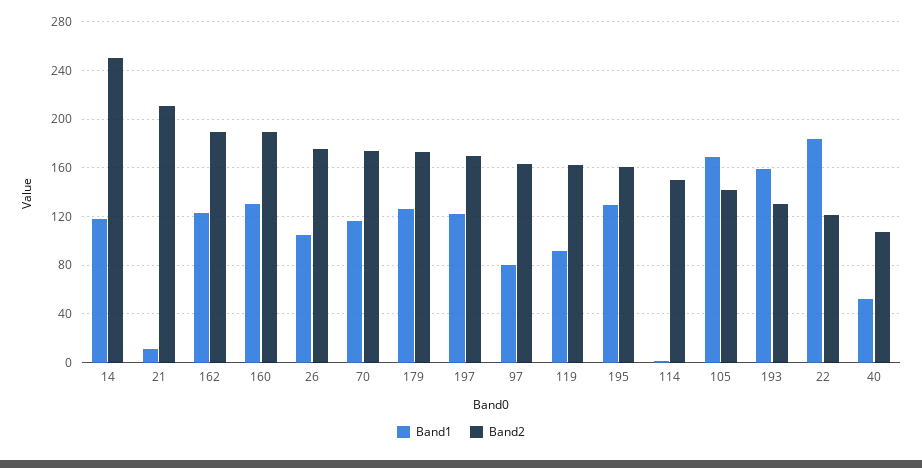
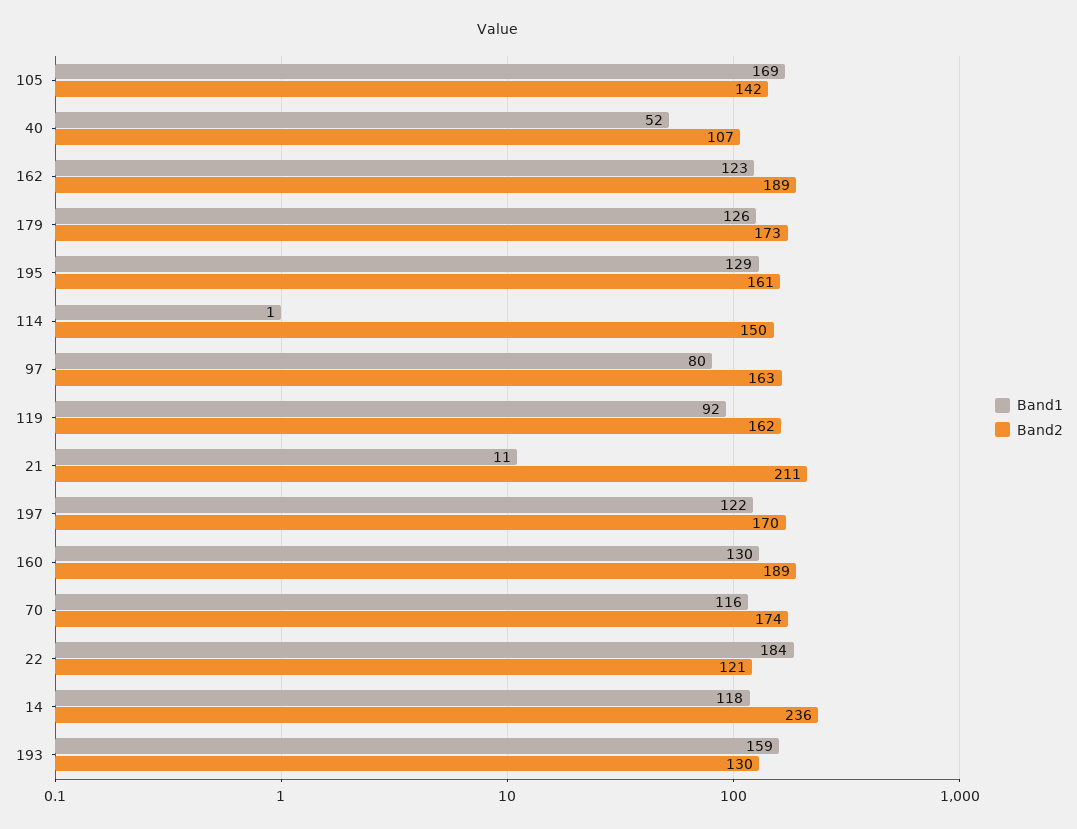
Band2, 14: 250 -> 236
Band1, 26: 105 -> none
Band2, 26: 175 -> none

